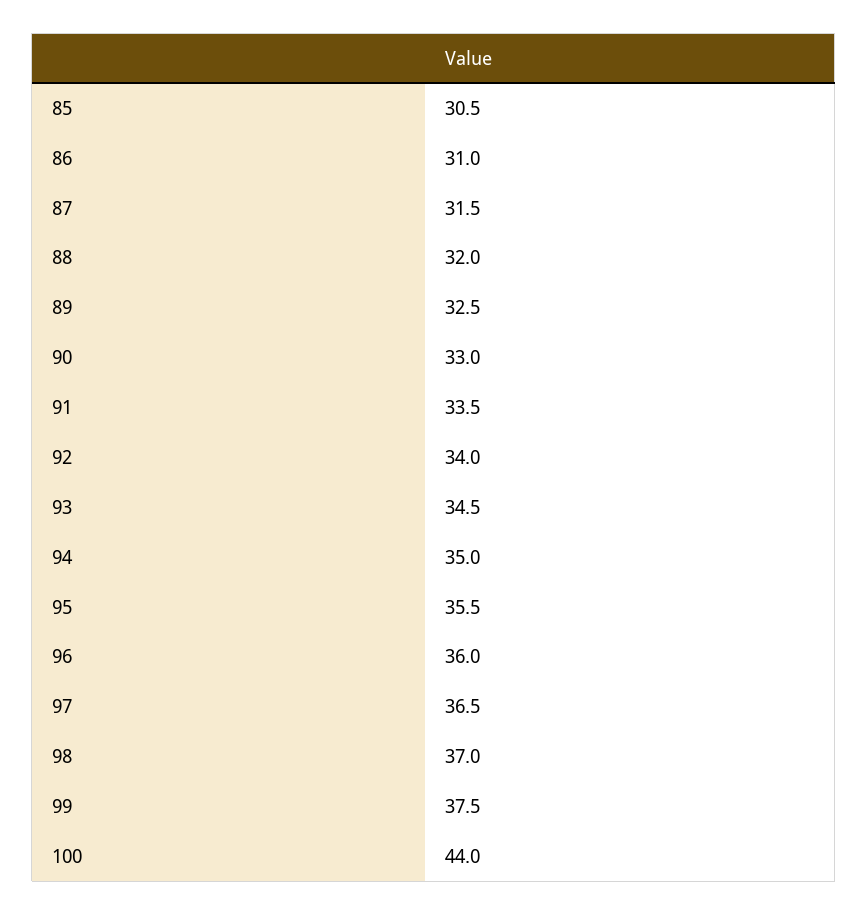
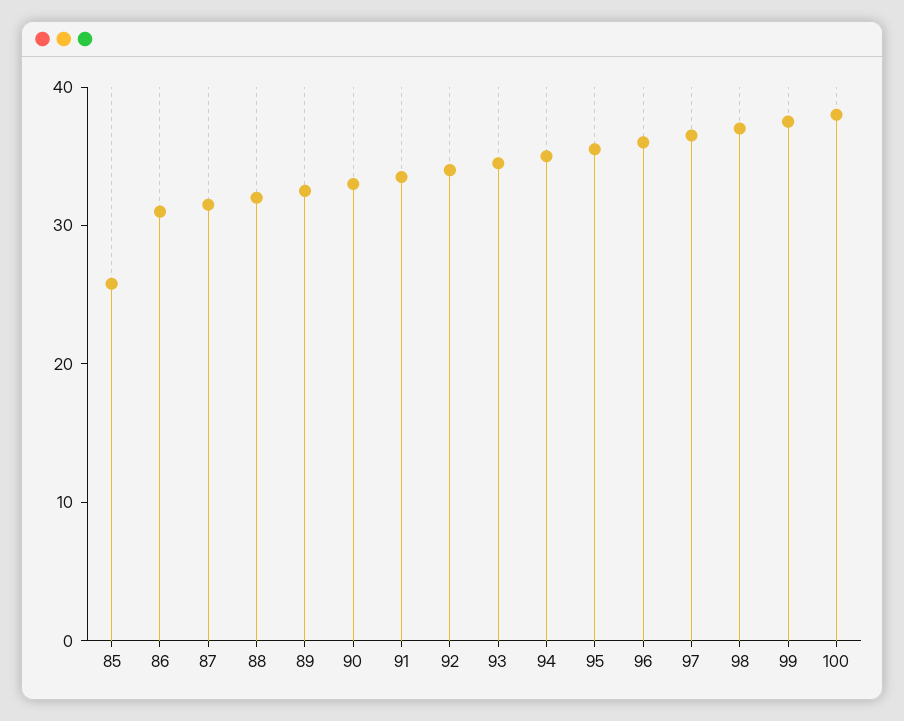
85: 30.5 -> 26
100: 44 -> 38

